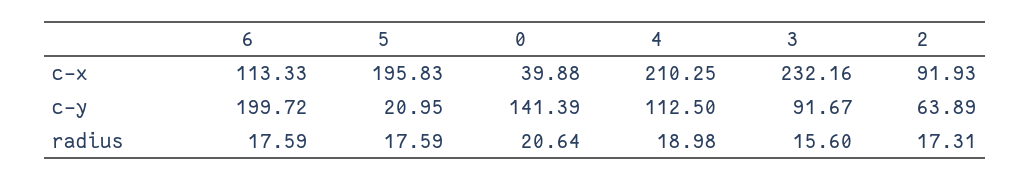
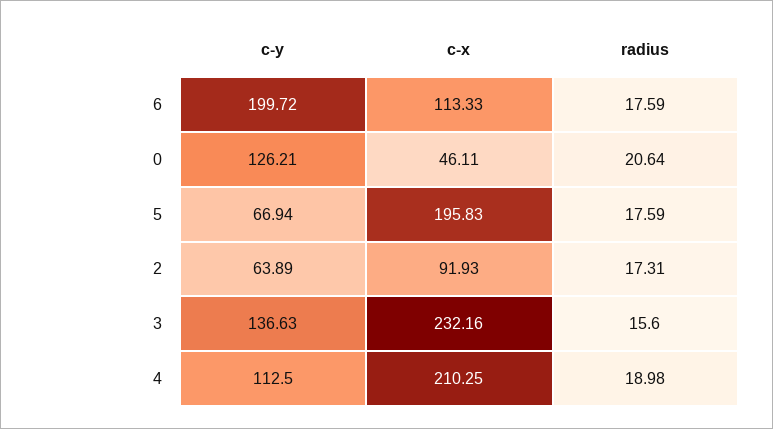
0, c-x: 39.88 -> 46.11
5, c-y: 20.95 -> 66.94
0, c-y: 141.39 -> 126.21
3, c-y: 91.67 -> 136.63

